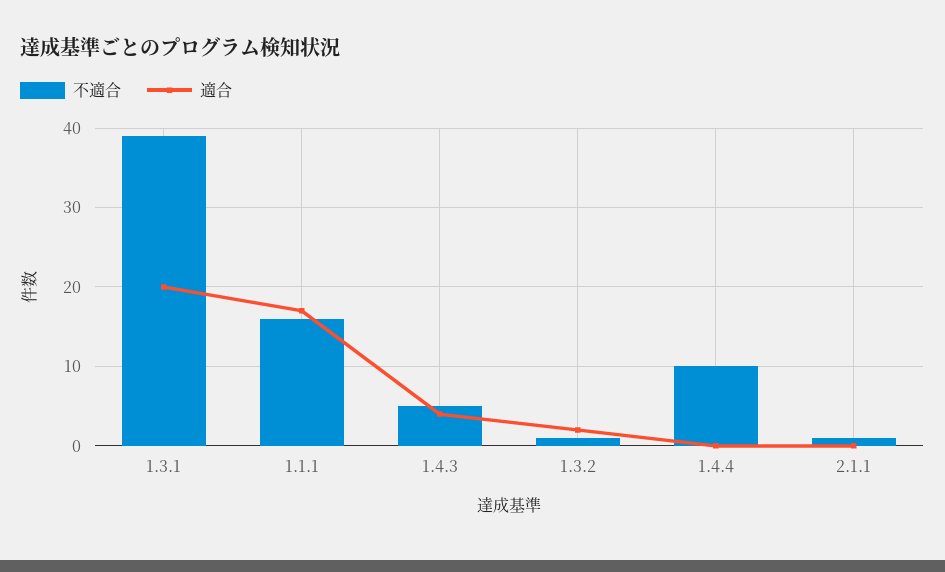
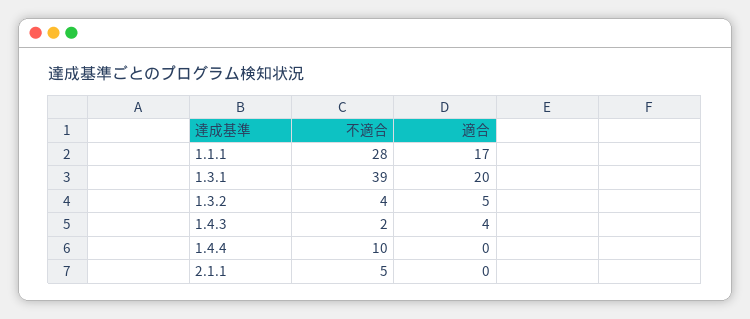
不適合, 1.1.1: 16 -> 28
不適合, 1.4.3: 5 -> 2
不適合, 1.3.2: 1 -> 4
適合, 1.3.2: 2 -> 5
不適合, 2.1.1: 1 -> 5

